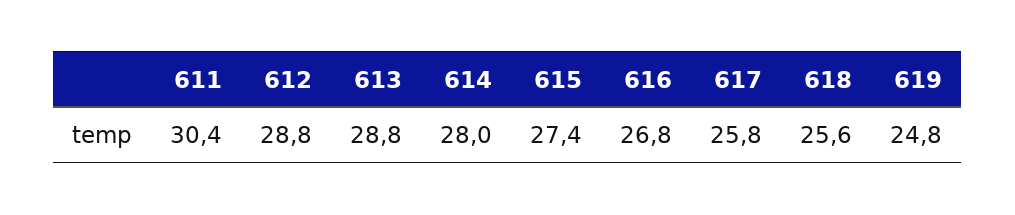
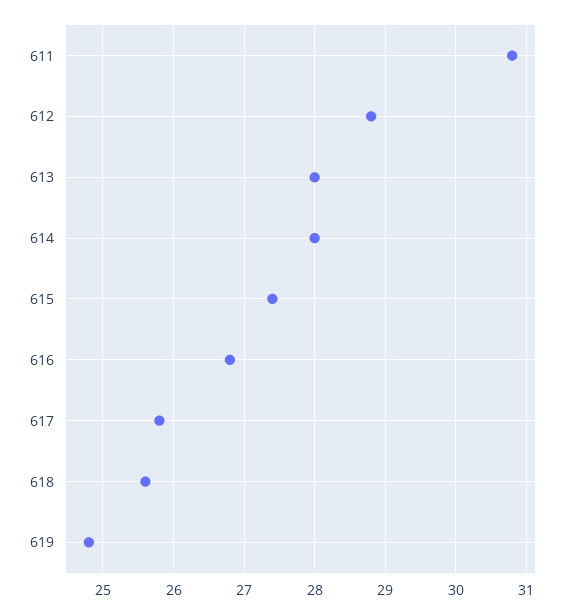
611: 30.4 -> 30.8
613: 28.8 -> 28

